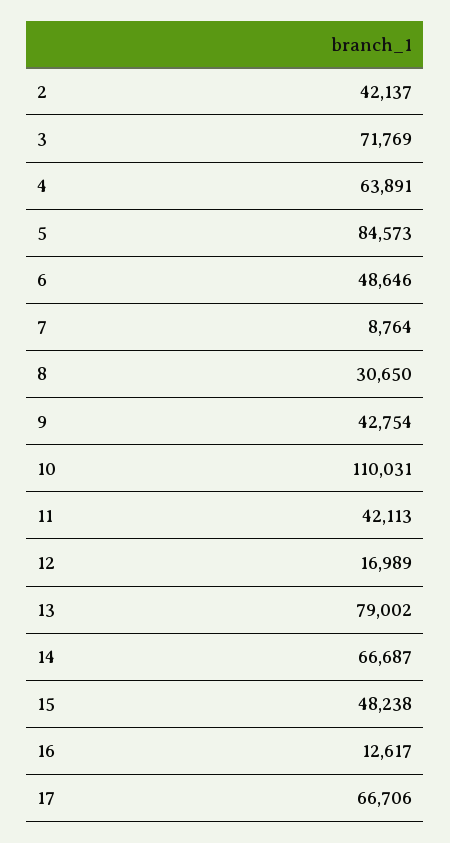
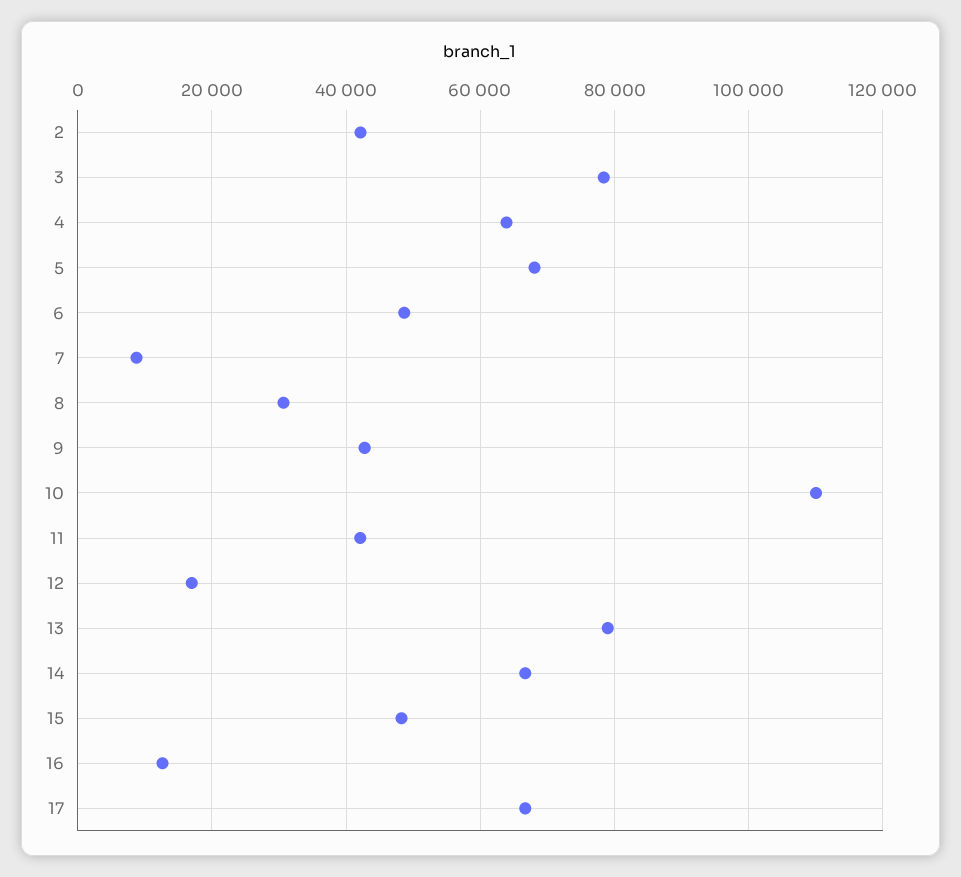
3: 71769 -> 78000
5: 84573 -> 68000

